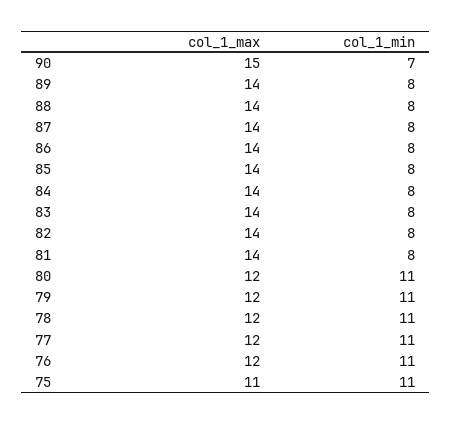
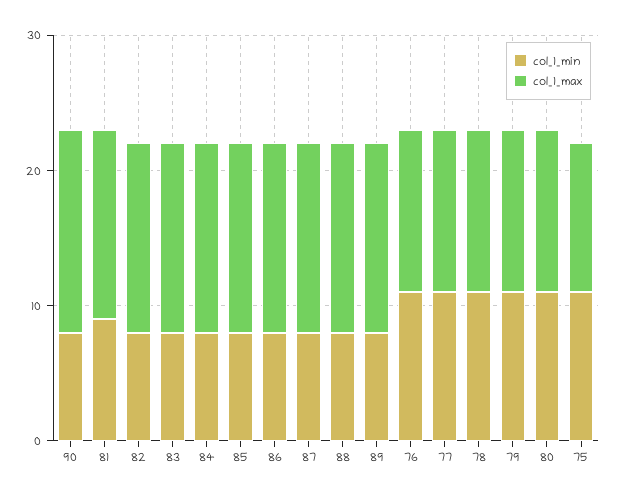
col_1_min, 90: 7 -> 8
col_1_min, 81: 8 -> 9

